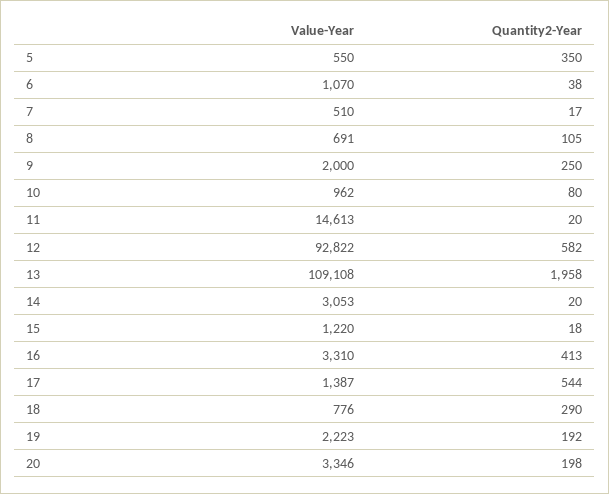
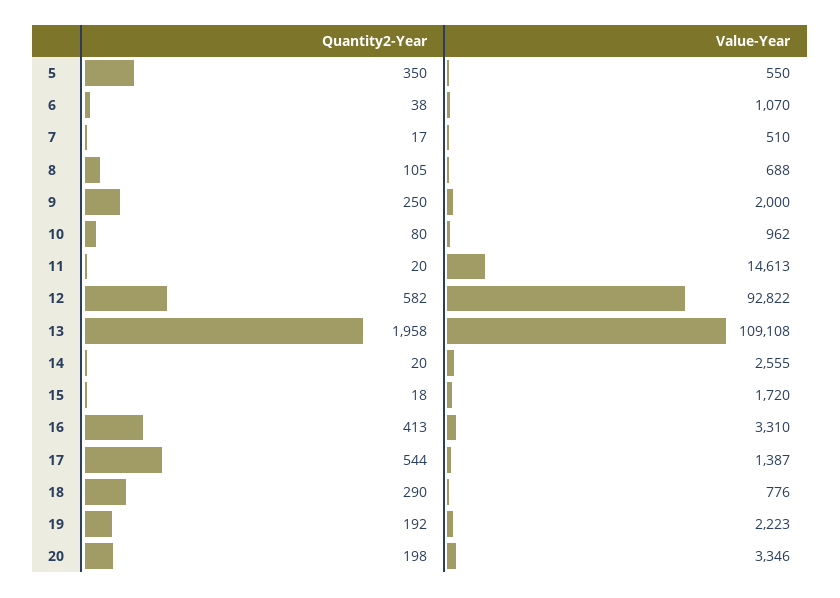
Value-Year, 8: 691 -> 688
Value-Year, 14: 3053 -> 2555
Value-Year, 15: 1220 -> 1720

